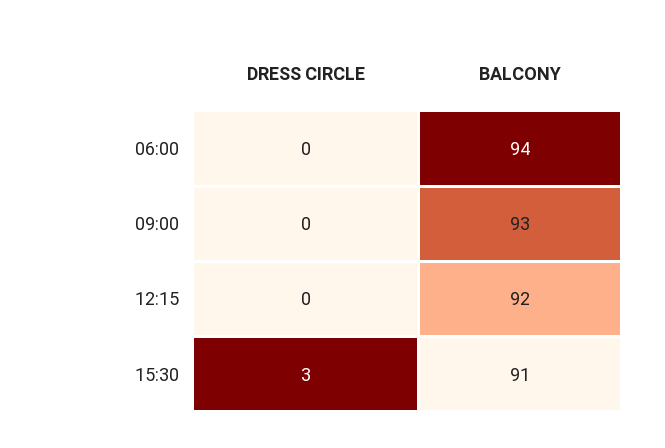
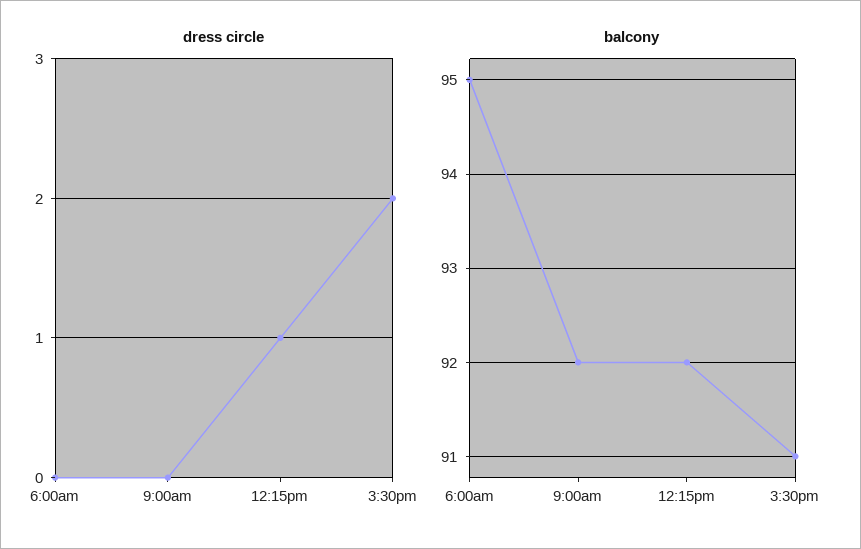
BALCONY, 06:00: 94 -> 95
BALCONY, 09:00: 93 -> 92
DRESS CIRCLE, 12:15: 0 -> 1
DRESS CIRCLE, 15:30: 3 -> 2

